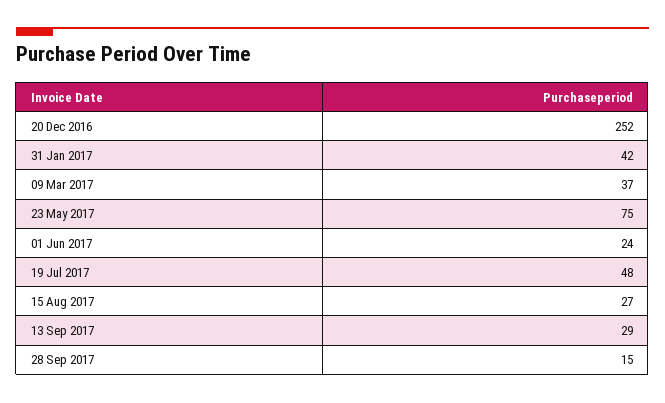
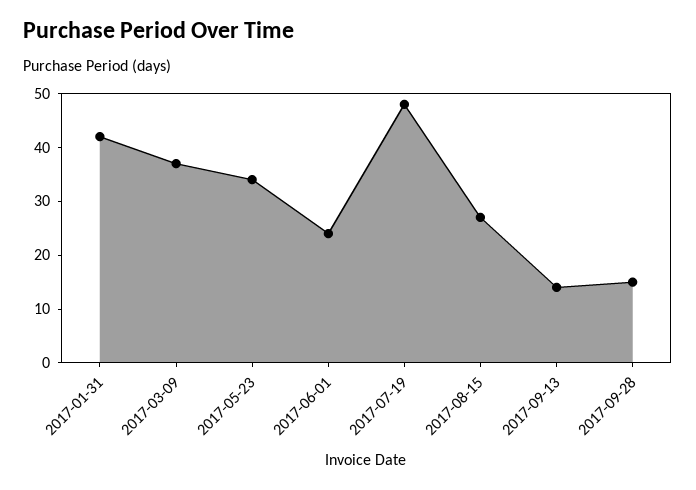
20 Dec 2016: 252 -> none
23 May 2017: 75 -> 35
13 Sep 2017: 29 -> 15

